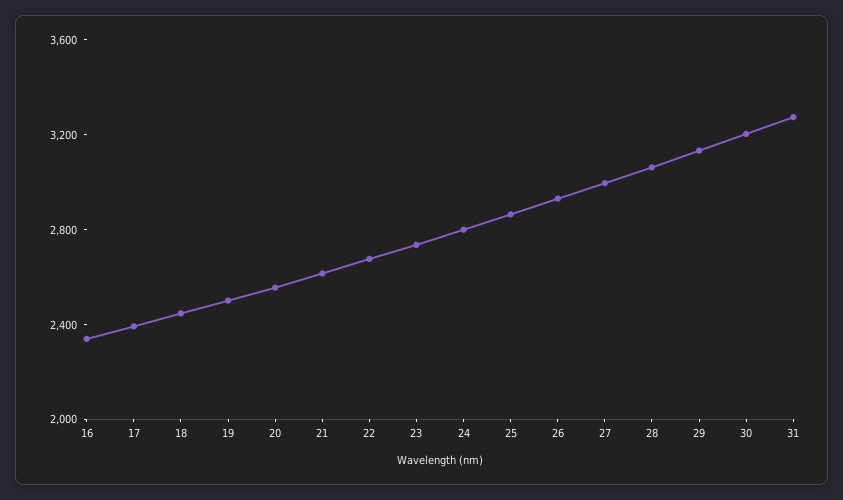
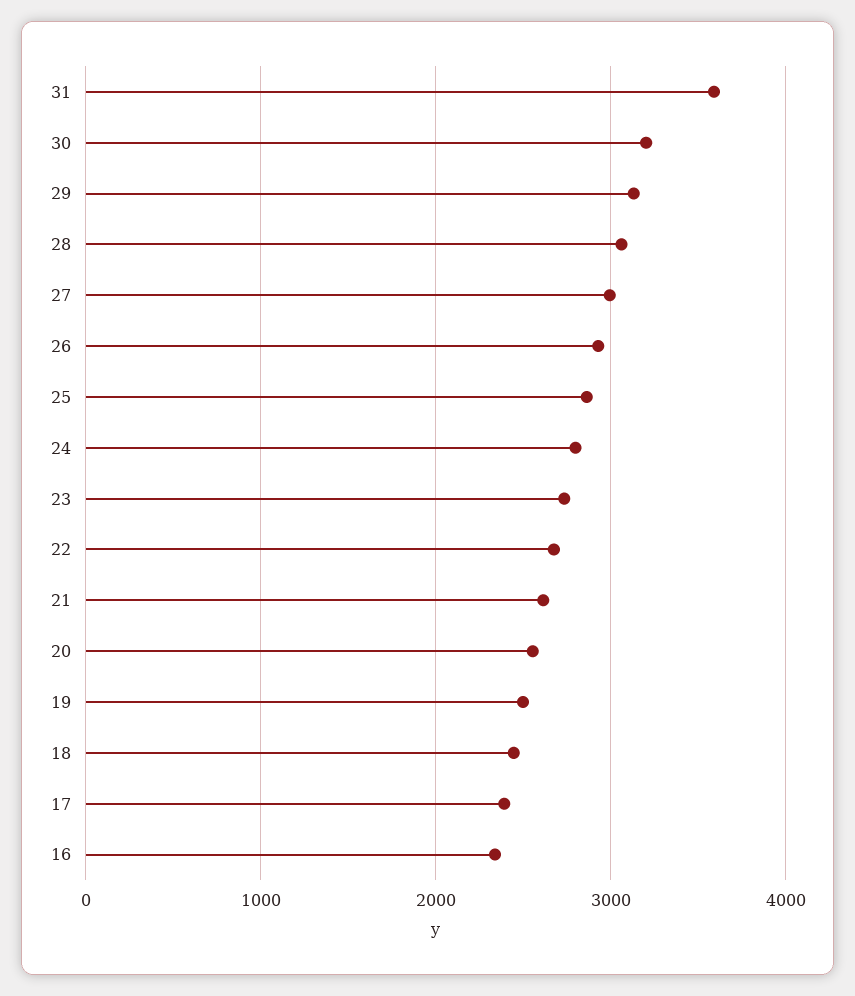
31: 3300 -> 3600

